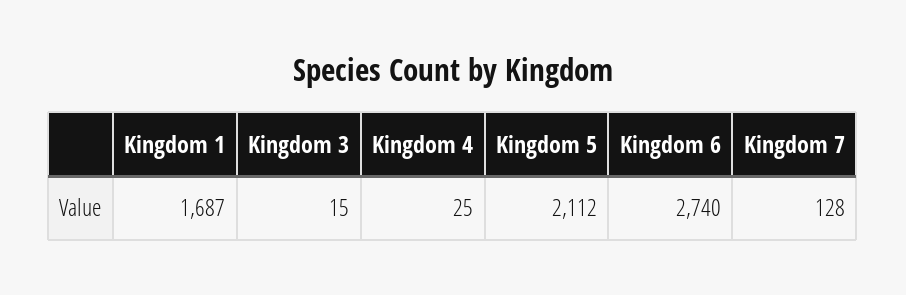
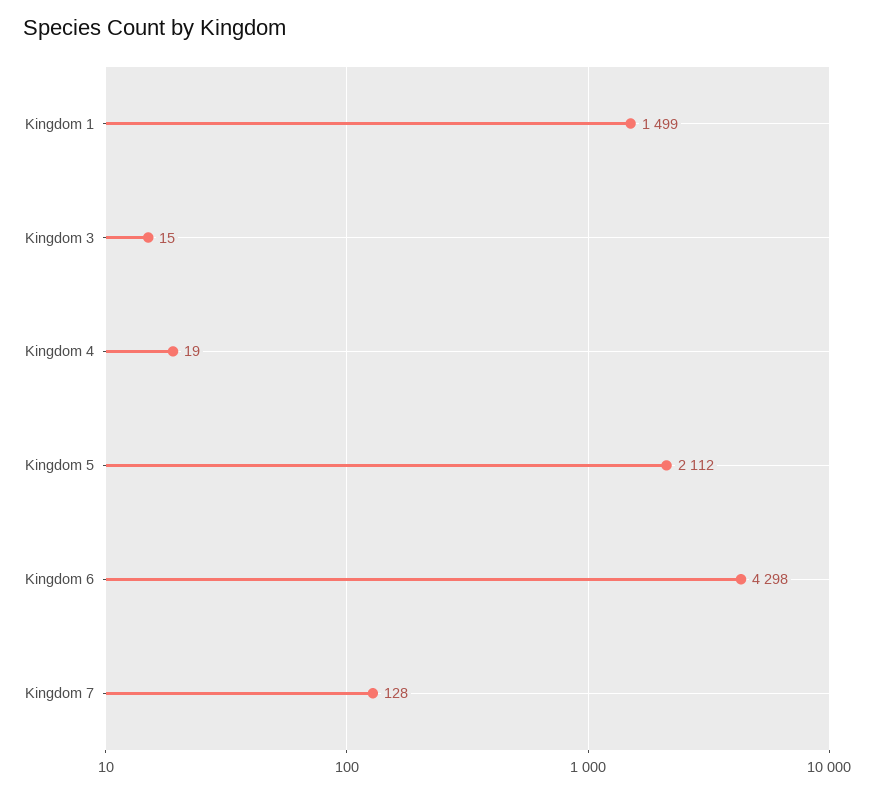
Kingdom 1: 1687 -> 1499
Kingdom 4: 25 -> 19
Kingdom 6: 2740 -> 4298

